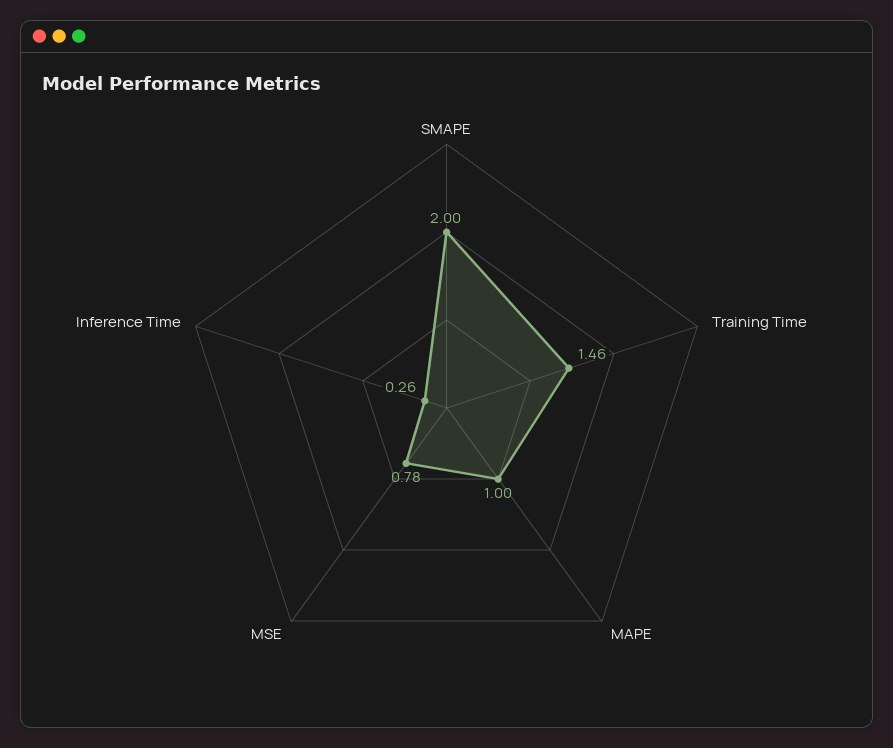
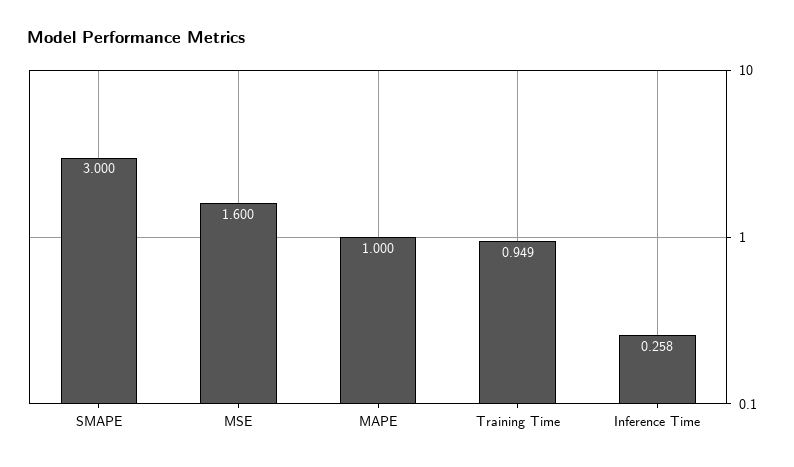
SMAPE: 2 -> 3
Training Time: 1.46 -> 0.949
MSE: 0.78 -> 1.6

